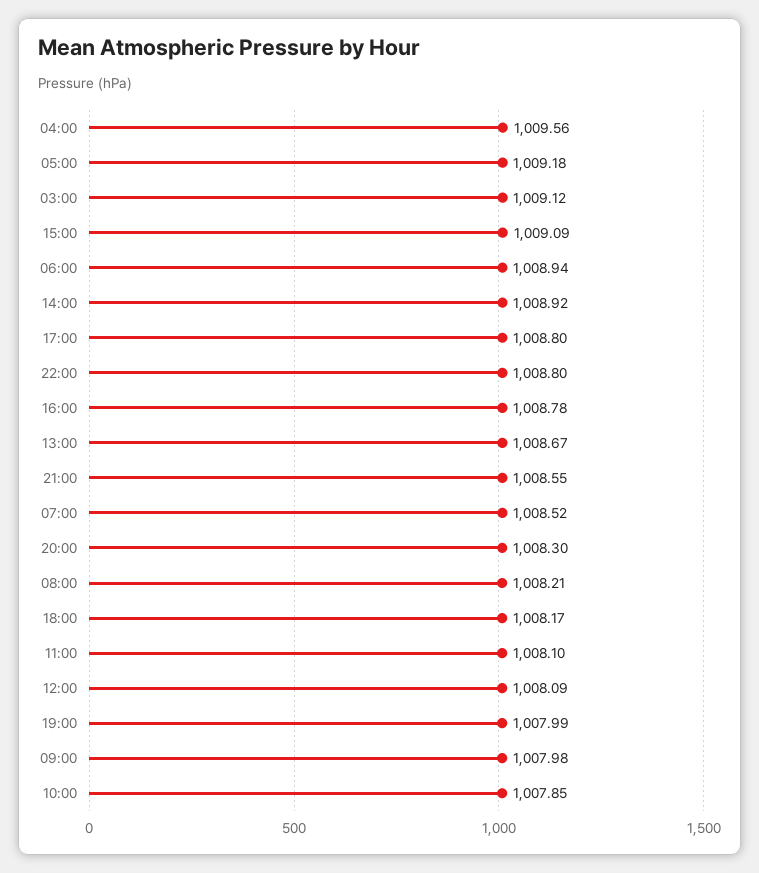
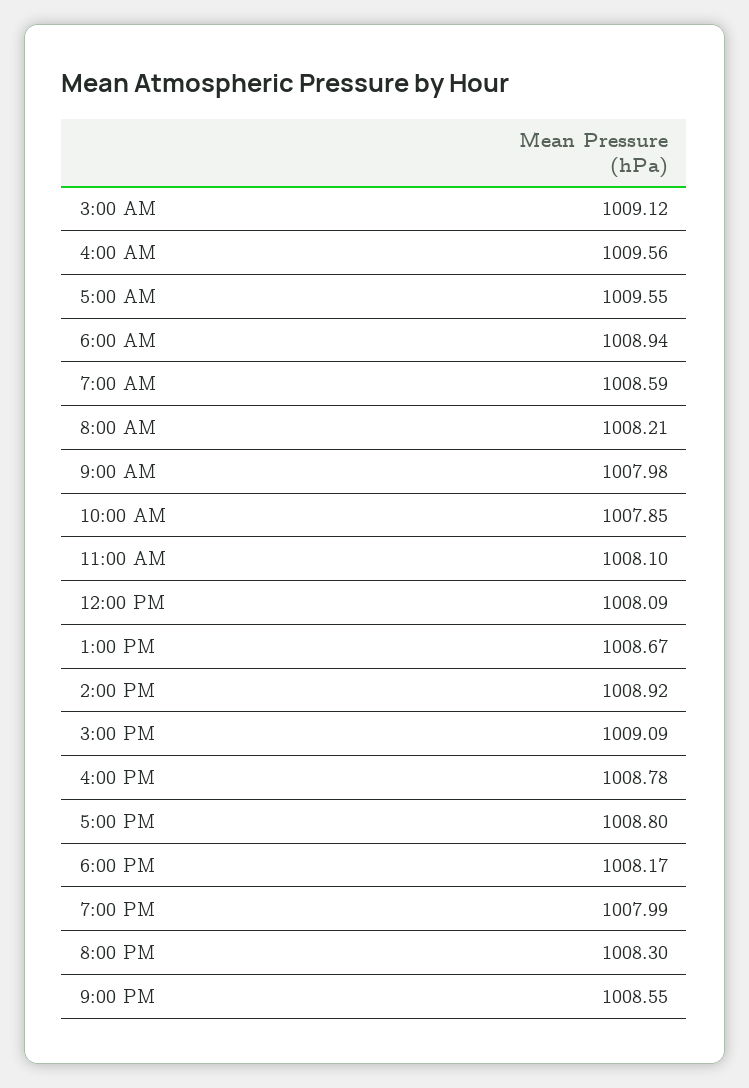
05:00: 1009.18 -> 1009.55
22:00: 1008.8 -> none
07:00: 1008.52 -> 1008.59

